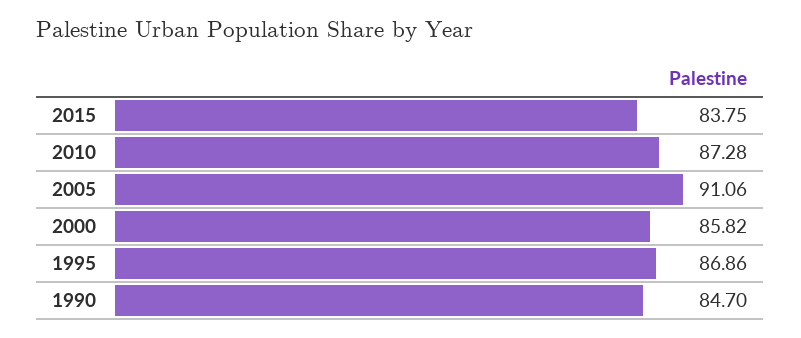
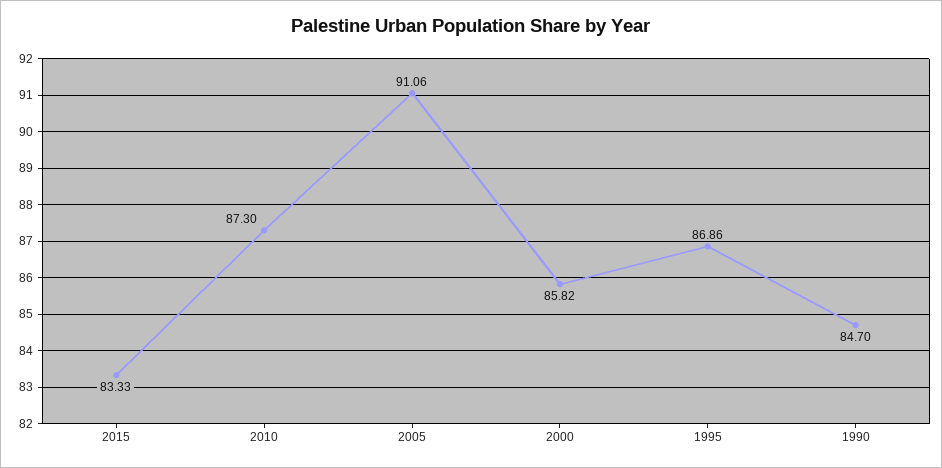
2015: 83.75 -> 83.33
2010: 87.28 -> 87.3

